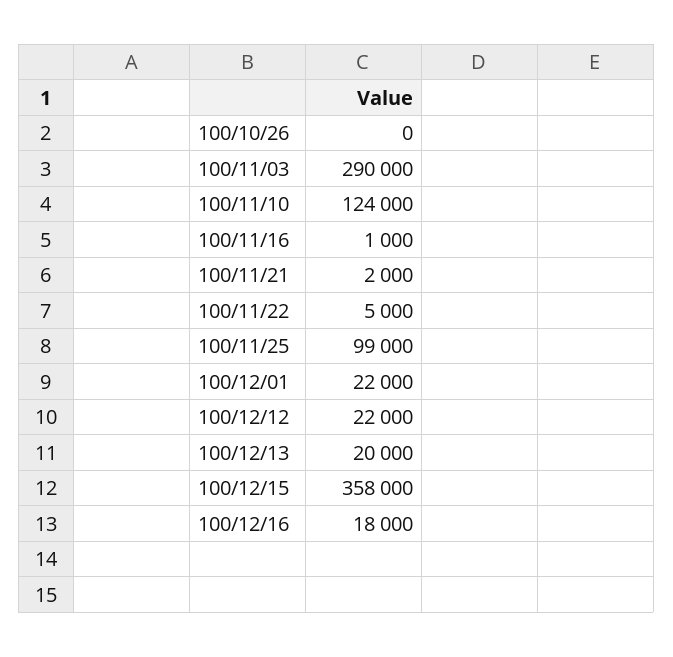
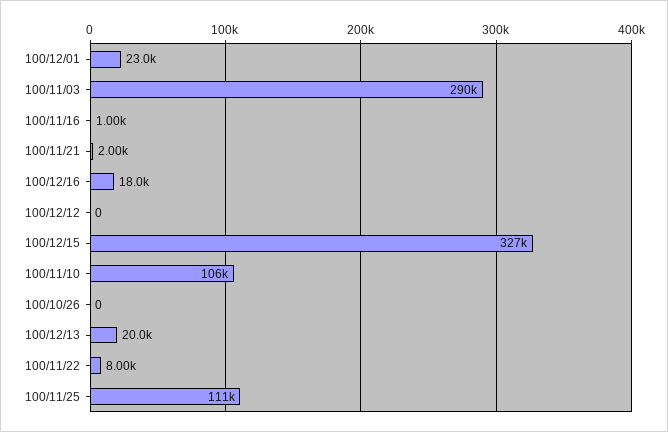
100/11/10: 124000 -> 106000
100/11/22: 5000 -> 8000
100/11/25: 99000 -> 111000
100/12/01: 22000 -> 23000
100/12/12: 22000 -> 0
100/12/15: 358000 -> 327000

